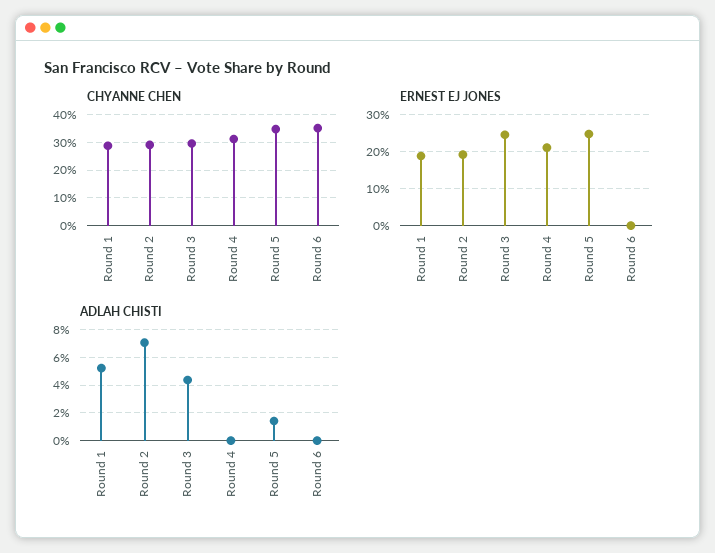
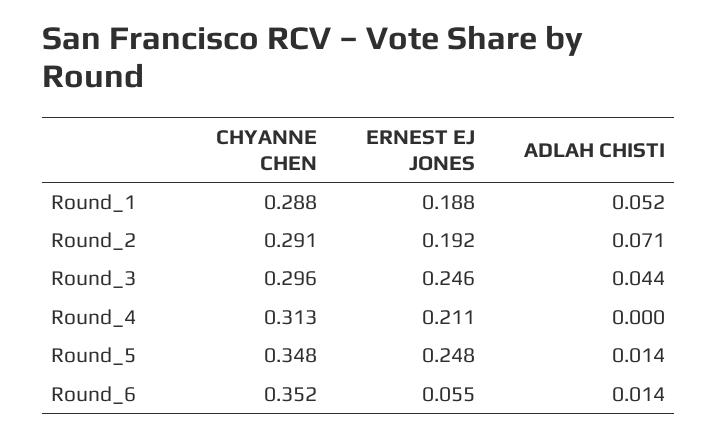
ERNEST EJ JONES, Round 6: 0 -> 0.055
ADLAH CHISTI, Round 6: 0 -> 0.014

